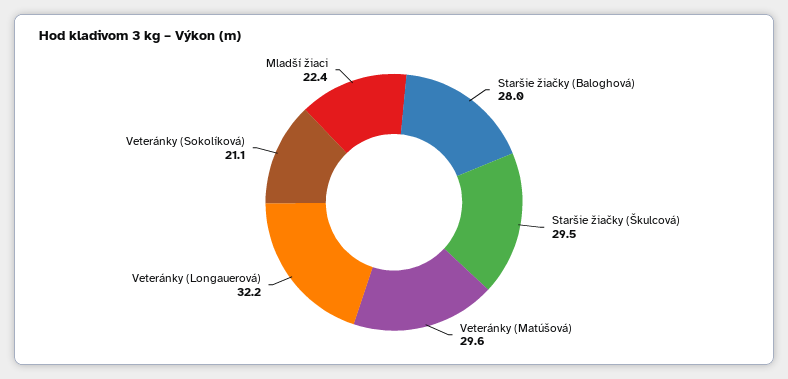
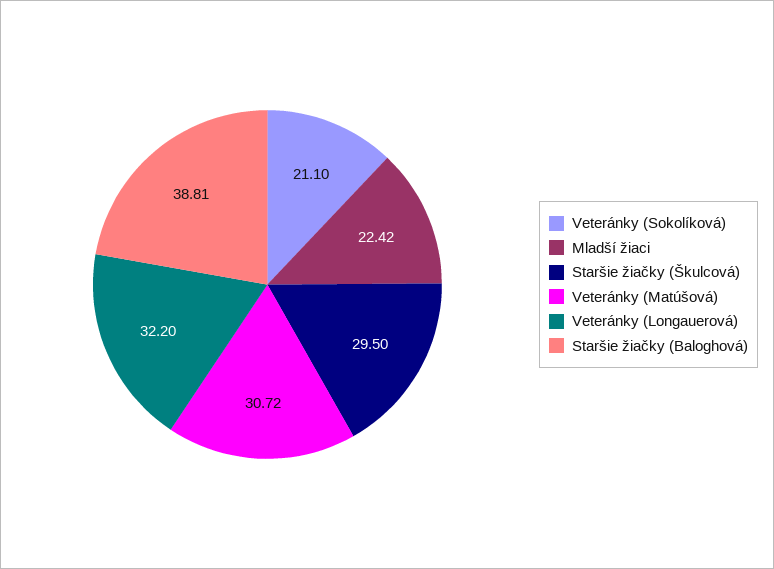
Staršie žiačky (Baloghová): 28 -> 38.81
Veteránky (Matúšová): 29.6 -> 30.72

